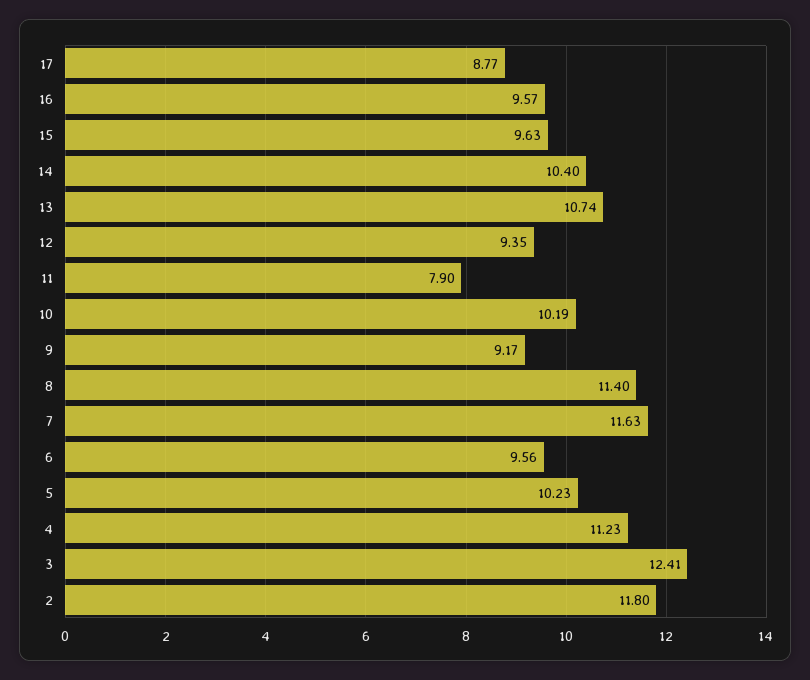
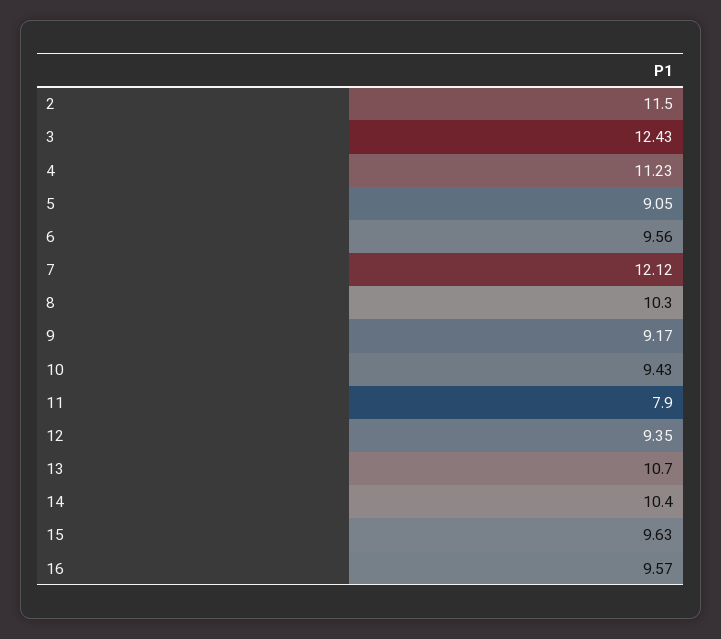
17: 8.77 -> none
13: 10.74 -> 10.7
10: 10.19 -> 9.43
8: 11.4 -> 10.3
7: 11.63 -> 12.12
5: 10.23 -> 9.05
3: 12.41 -> 12.43
2: 11.8 -> 11.5

